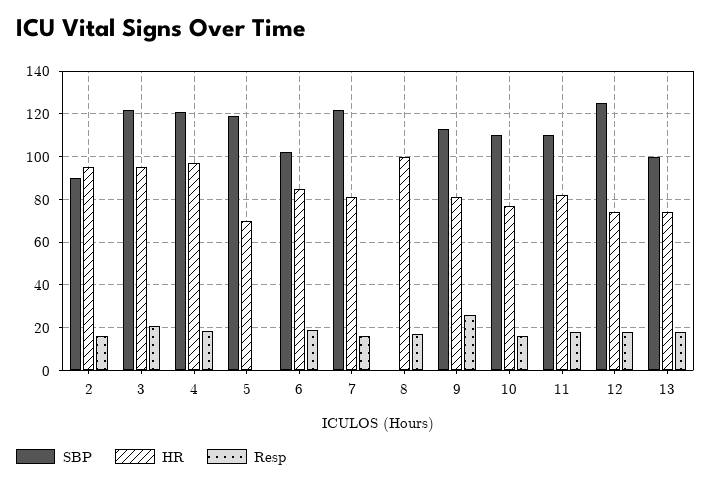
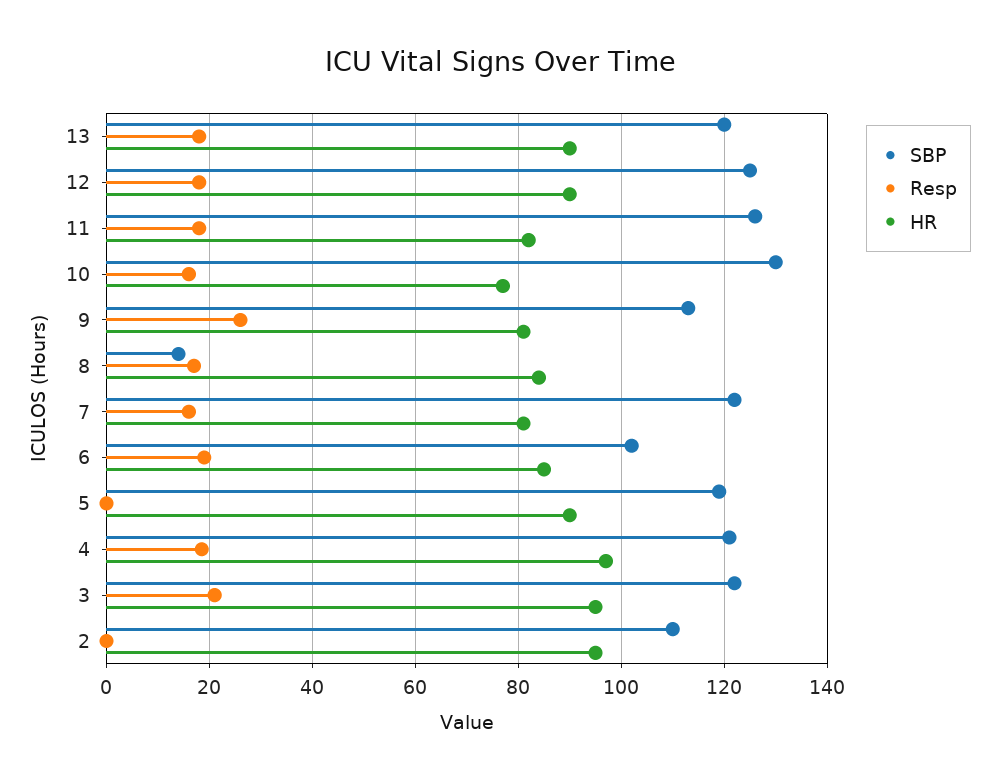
SBP, 2: 90 -> 110
Resp, 2: 15 -> 0
HR, 5: 70 -> 90
SBP, 8: 0 -> 14
HR, 8: 100 -> 84
SBP, 10: 110 -> 130
SBP, 11: 110 -> 126
HR, 12: 75 -> 90
SBP, 13: 100 -> 120
HR, 13: 75 -> 90

